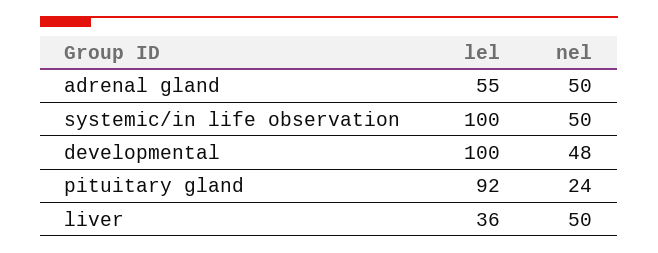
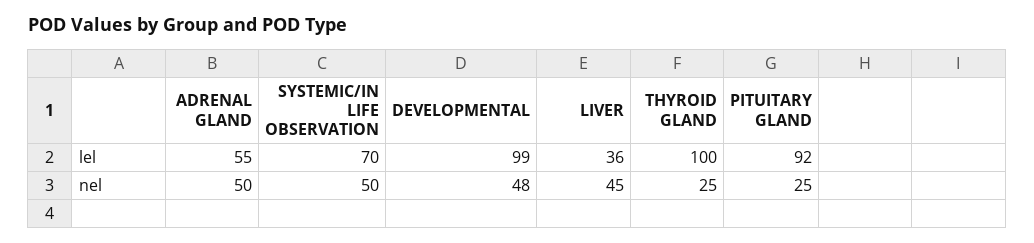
lel, systemic/in life observation: 100 -> 70
lel, developmental: 100 -> 99
nel, pituitary gland: 24 -> 25
nel, liver: 50 -> 45
lel, THYROID GLAND: none -> 100
nel, THYROID GLAND: none -> 25

